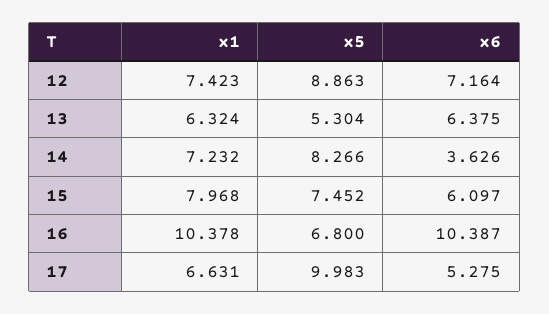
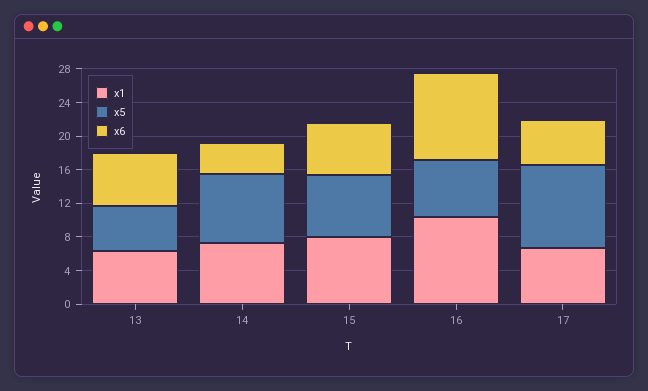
x1, 12: 7.423 -> none
x5, 12: 8.863 -> none
x6, 12: 7.164 -> none

